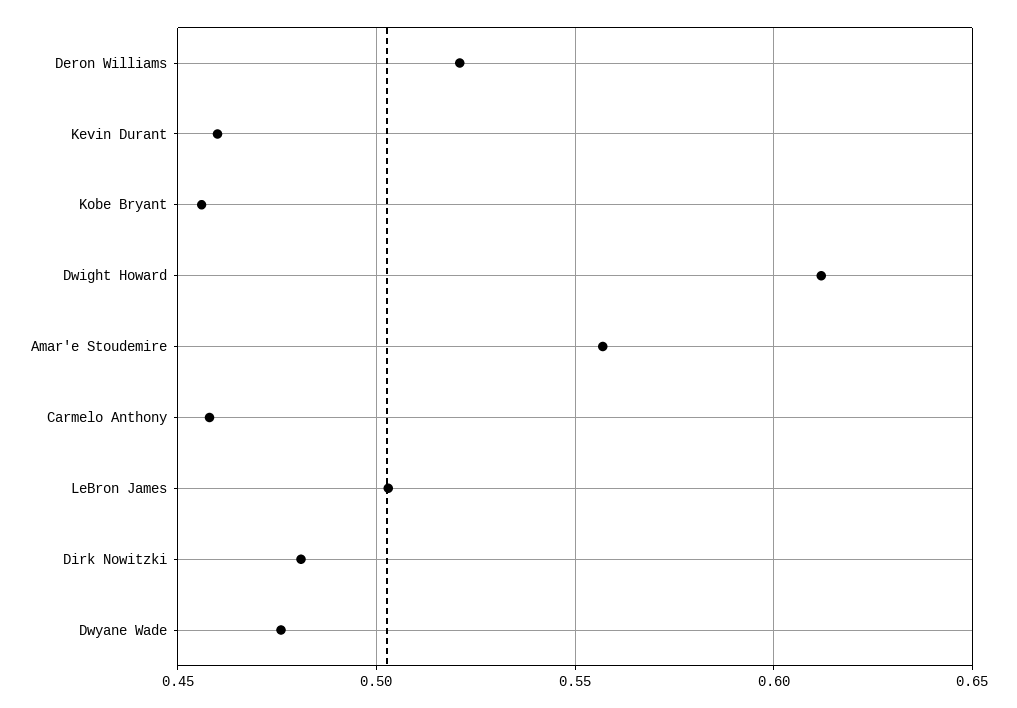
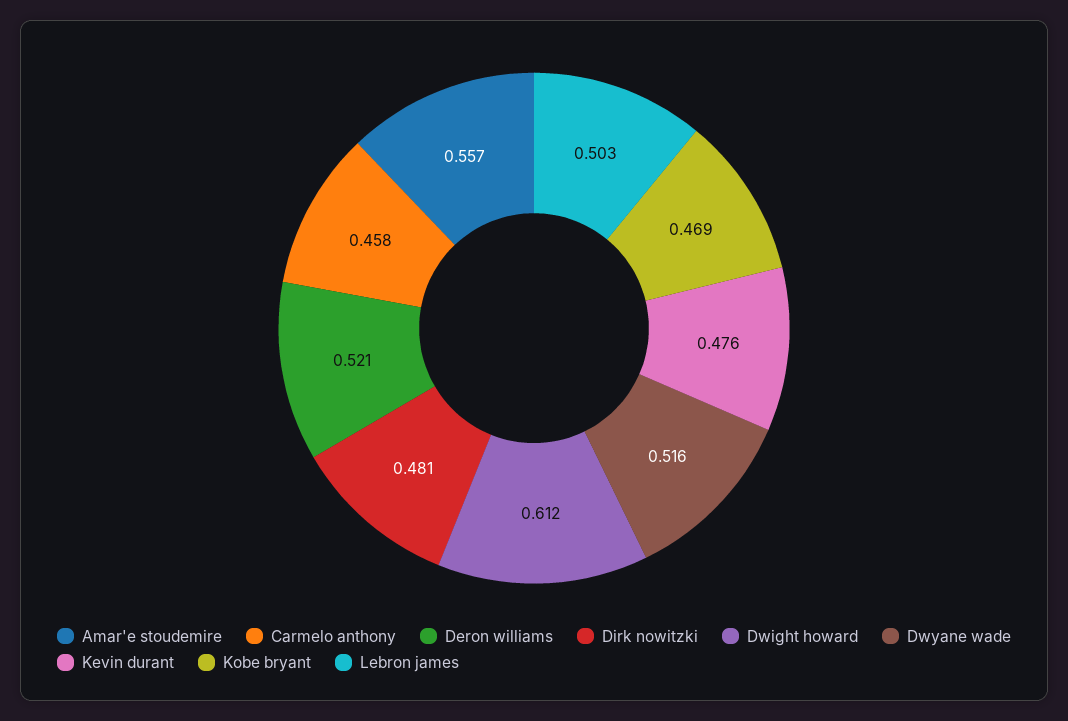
Kevin Durant: 0.46 -> 0.476
Kobe Bryant: 0.455 -> 0.469
Dwyane Wade: 0.475 -> 0.516

